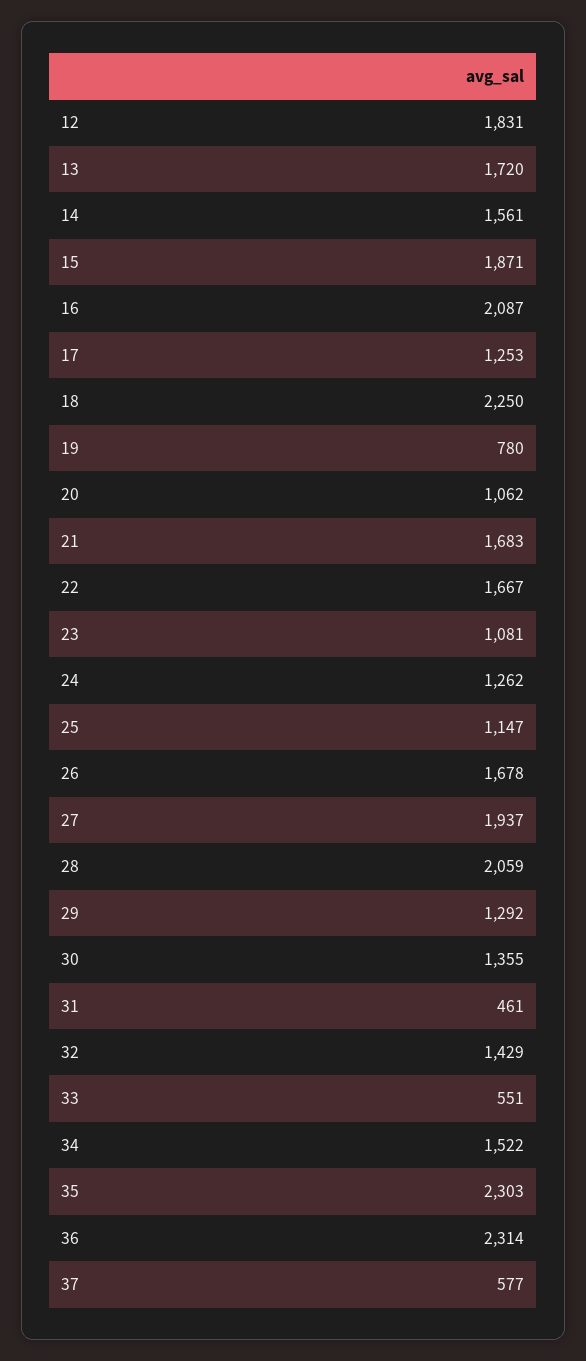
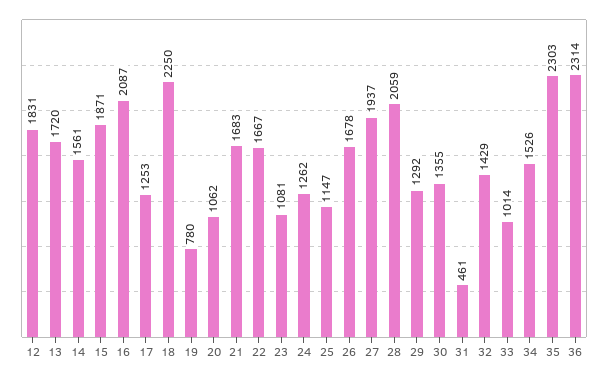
33: 551 -> 1014
34: 1522 -> 1526
37: 577 -> none

